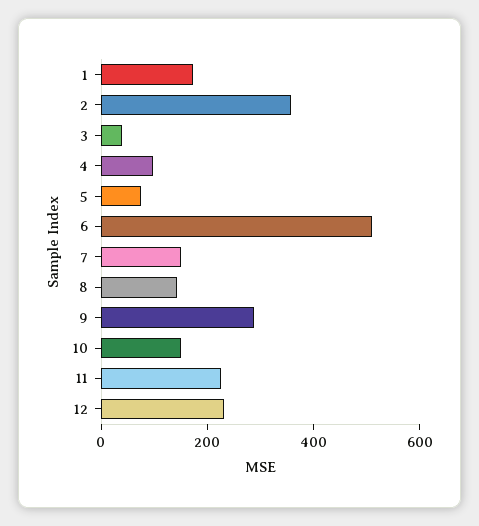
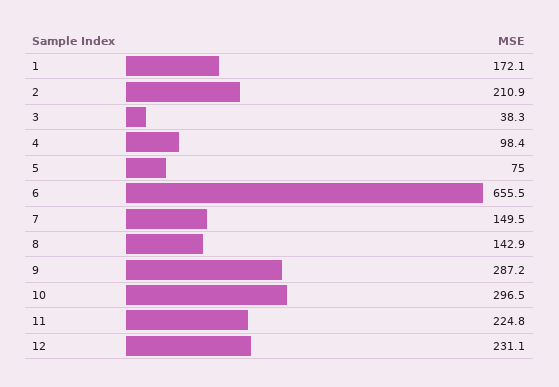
2: 350 -> 210.9
6: 500 -> 655.5
10: 150 -> 296.5

